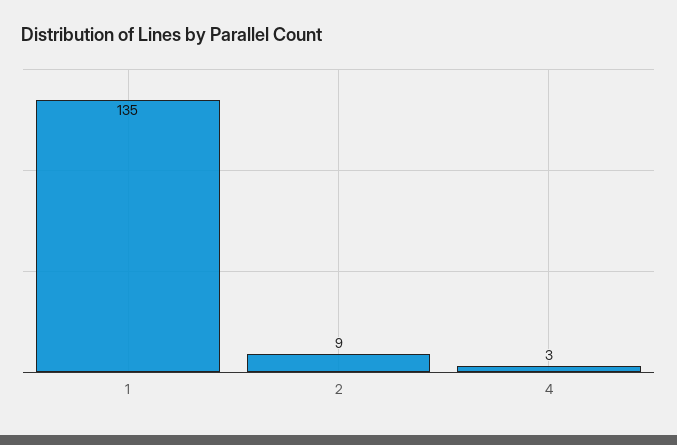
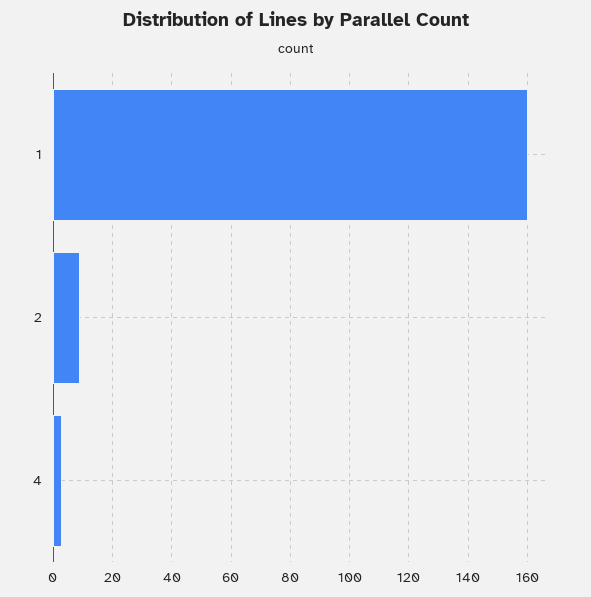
1: 135 -> 160

